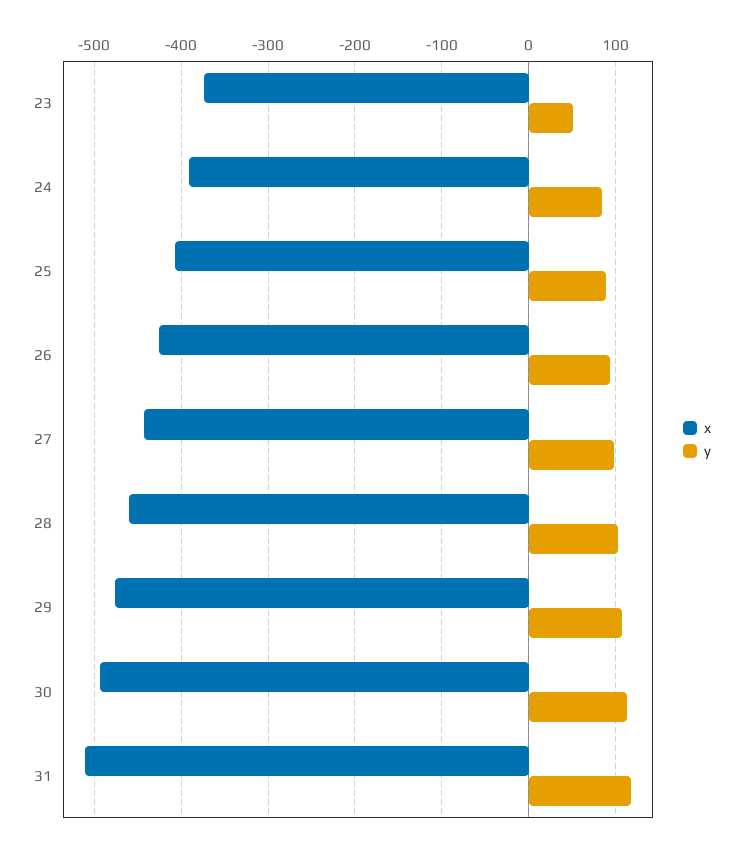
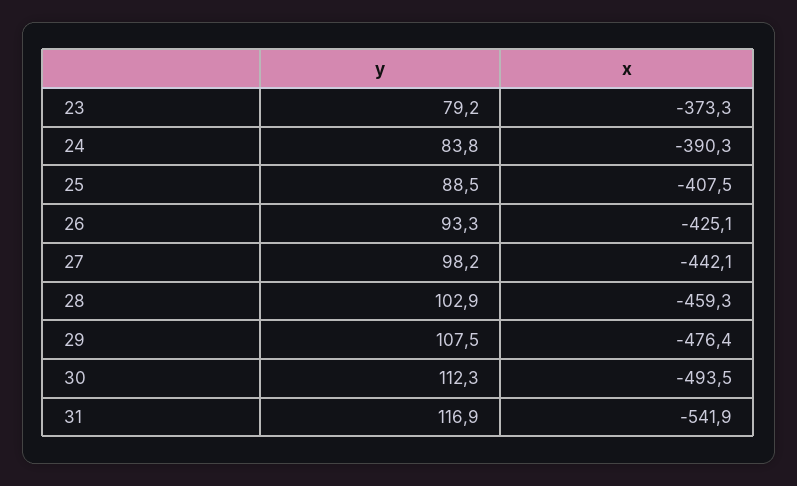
y, 23: 50 -> 79.2
x, 31: -510 -> -541.9

